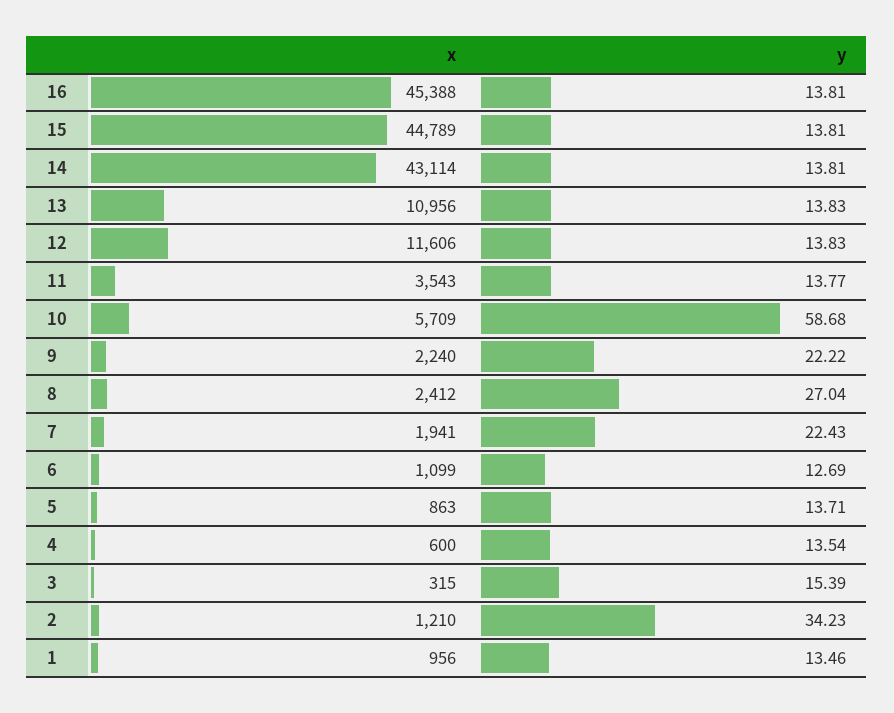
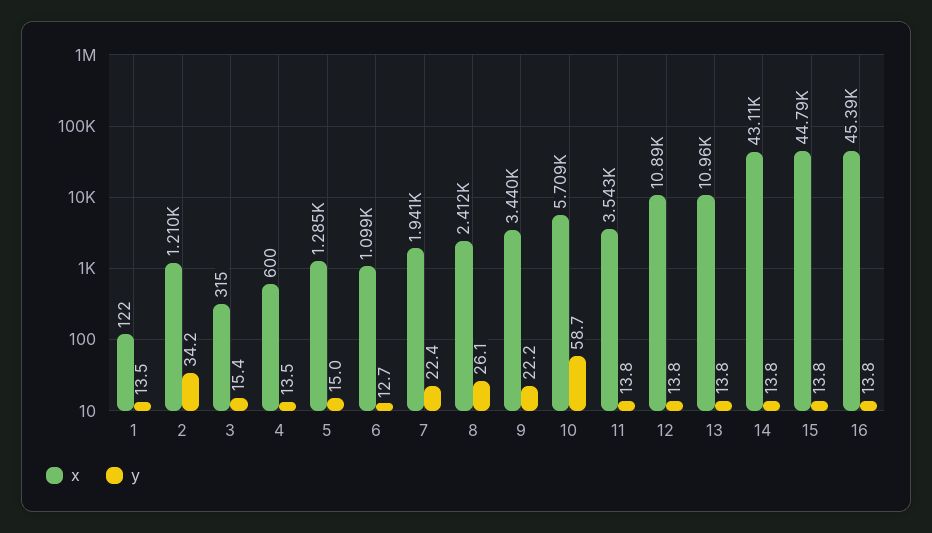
x, 12: 11606 -> 10890
x, 9: 2240 -> 3440
y, 8: 27.04 -> 26.1
x, 5: 863 -> 1285
y, 5: 13.71 -> 15
x, 1: 956 -> 122

